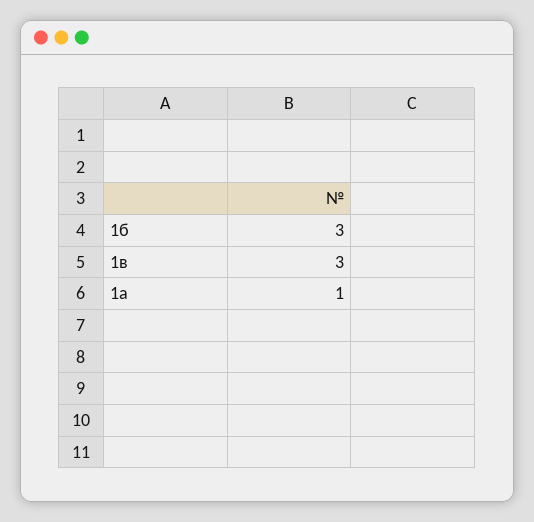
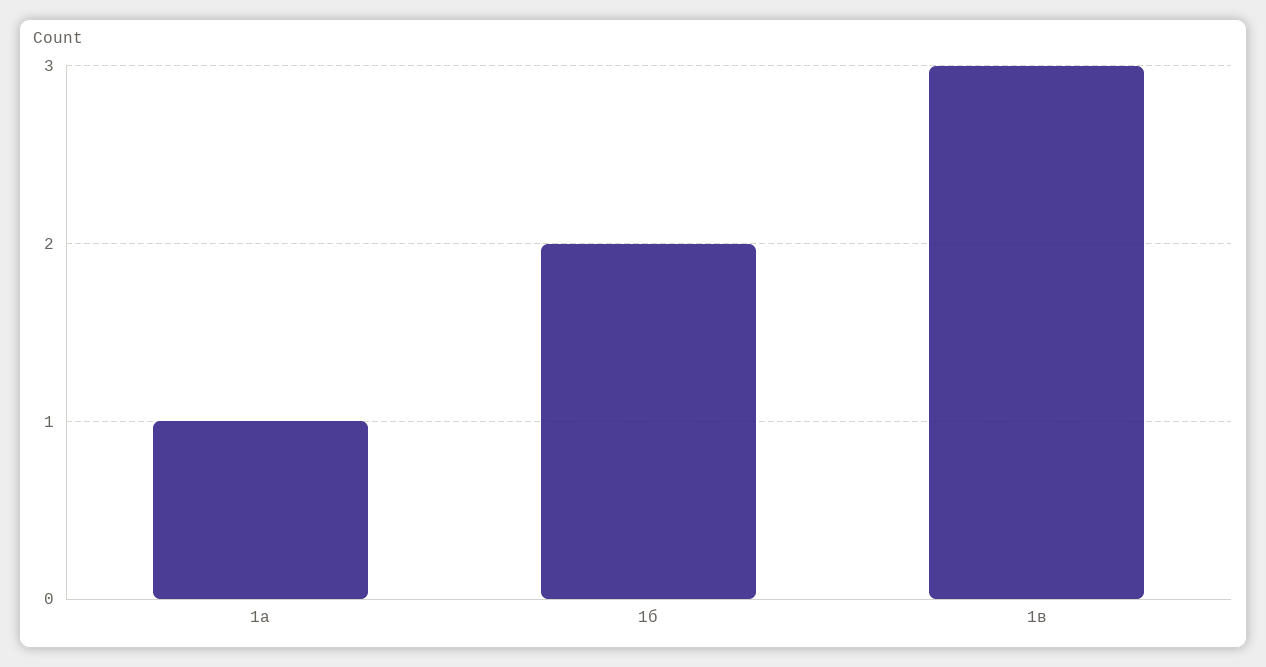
1б: 3 -> 2

